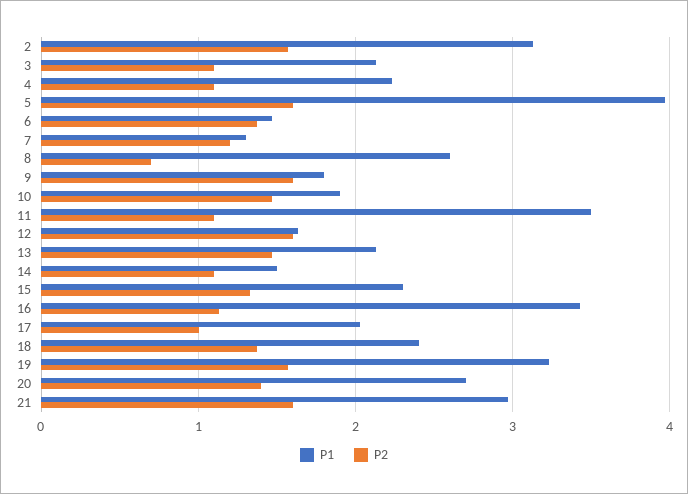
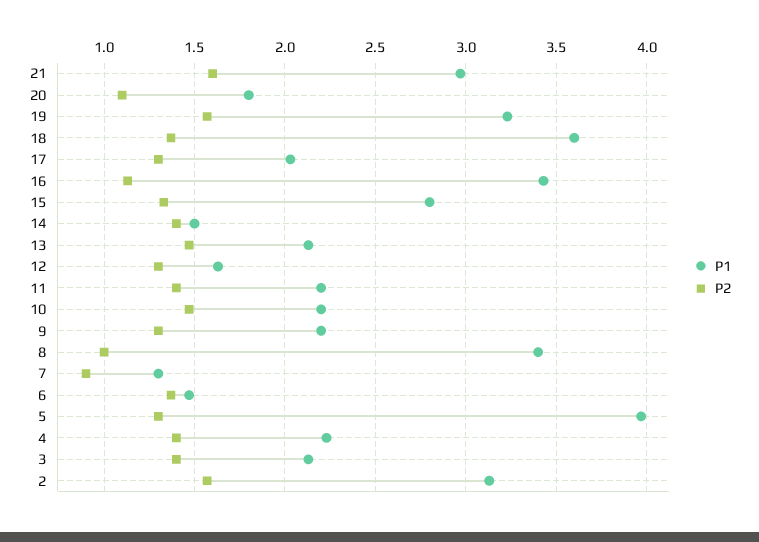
P2, 3: 1.1 -> 1.4
P2, 4: 1.1 -> 1.4
P2, 5: 1.6 -> 1.3
P2, 7: 1.2 -> 0.9
P1, 8: 2.6 -> 3.4
P2, 8: 0.7 -> 1
P1, 9: 1.8 -> 2.2
P2, 9: 1.6 -> 1.3
P1, 10: 1.9 -> 2.2
P1, 11: 3.5 -> 2.2
P2, 11: 1.1 -> 1.4
P2, 12: 1.6 -> 1.3
P2, 14: 1.1 -> 1.4
P1, 15: 2.3 -> 2.8
P2, 17: 1 -> 1.3
P1, 18: 2.4 -> 3.6
P1, 20: 2.7 -> 1.8
P2, 20: 1.4 -> 1.1

